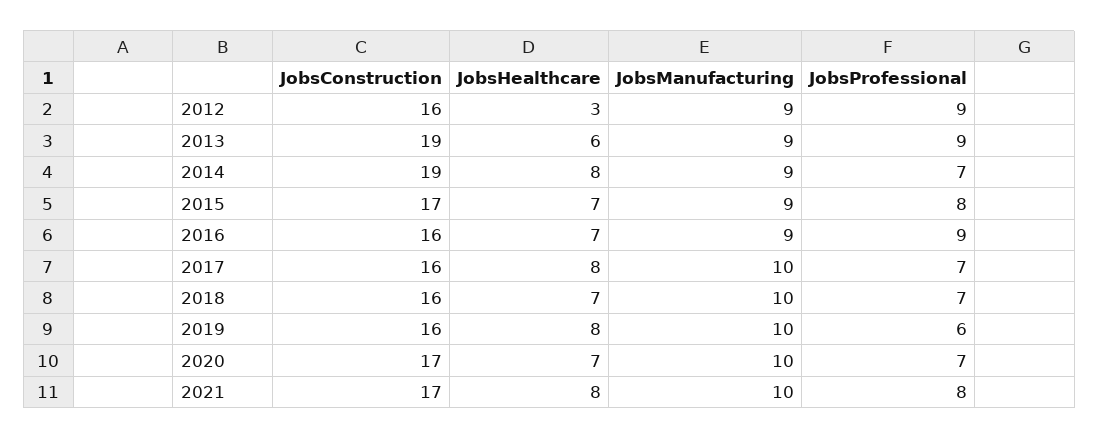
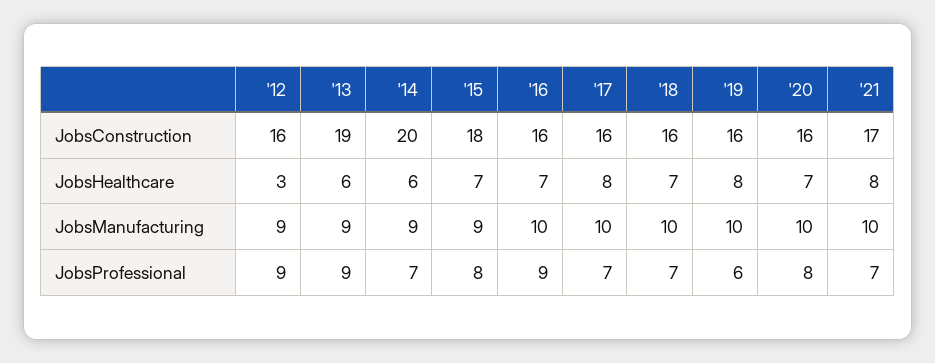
JobsConstruction, 2014: 19 -> 20
JobsHealthcare, 2014: 8 -> 6
JobsConstruction, 2015: 17 -> 18
JobsManufacturing, 2016: 9 -> 10
JobsConstruction, 2020: 17 -> 16
JobsProfessional, 2020: 7 -> 8
JobsProfessional, 2021: 8 -> 7

